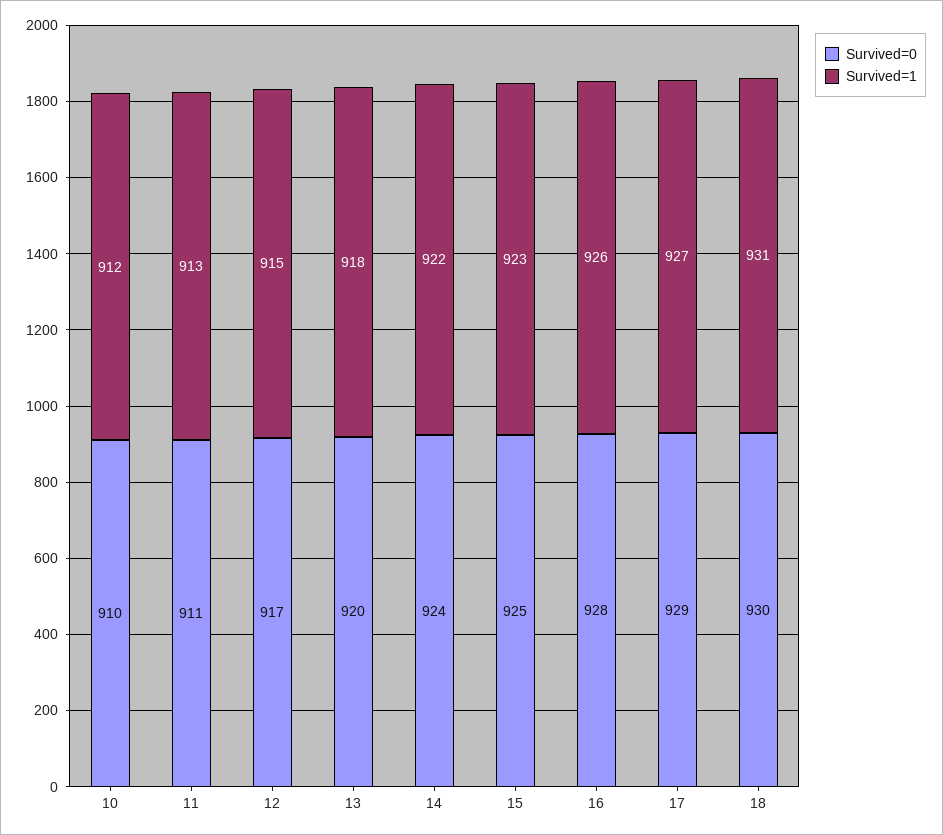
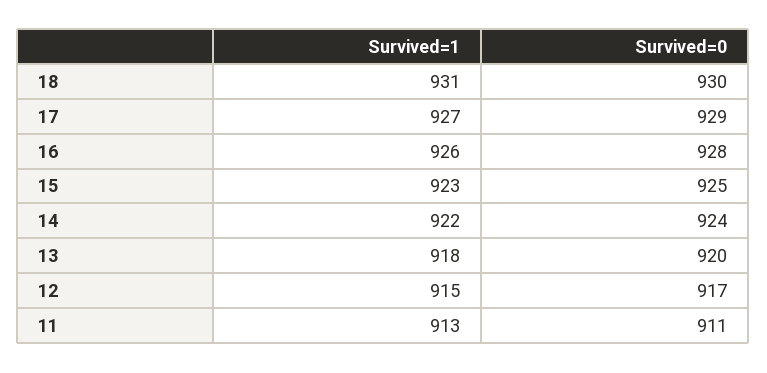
Survived=0, 10: 910 -> none
Survived=1, 10: 912 -> none

